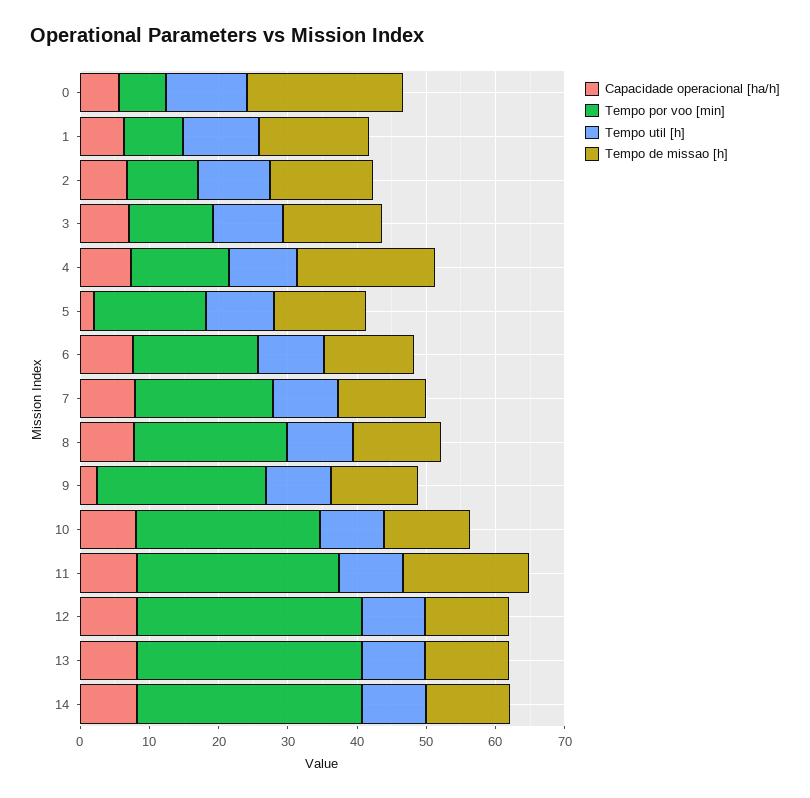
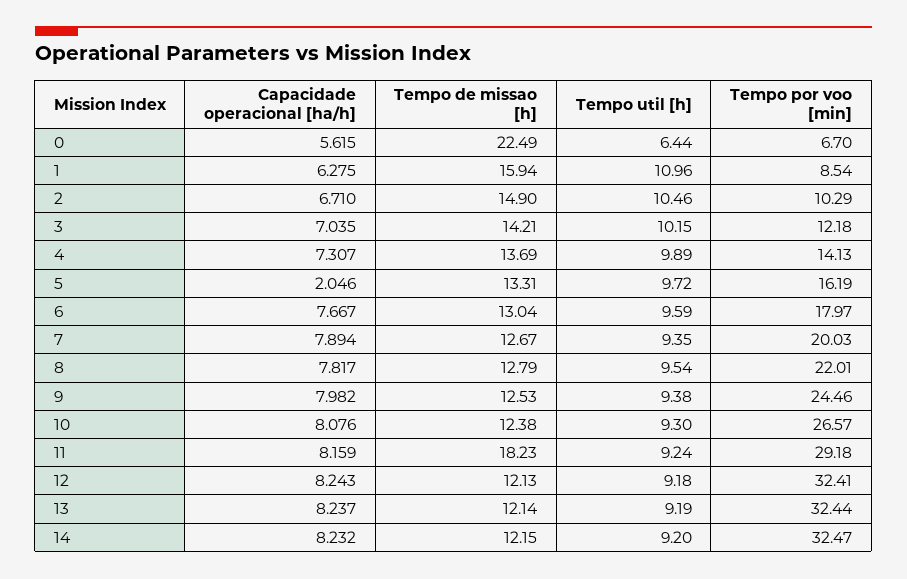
Tempo util [h], 0: 12 -> 6.44
Tempo de missao [h], 4: 20 -> 13.69
Capacidade operacional [ha/h], 9: 2 -> 7.982

